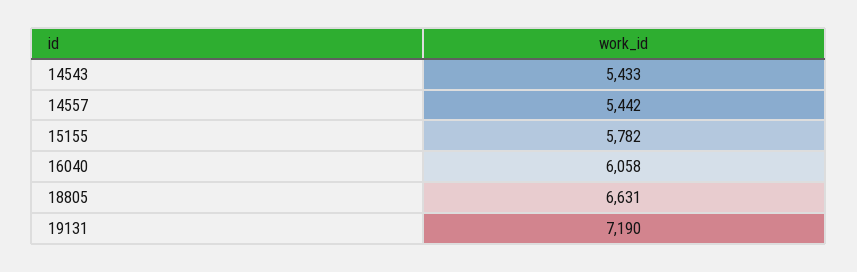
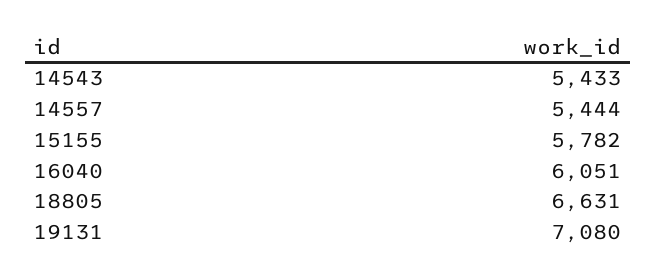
14557: 5442 -> 5444
16040: 6058 -> 6051
19131: 7190 -> 7080

